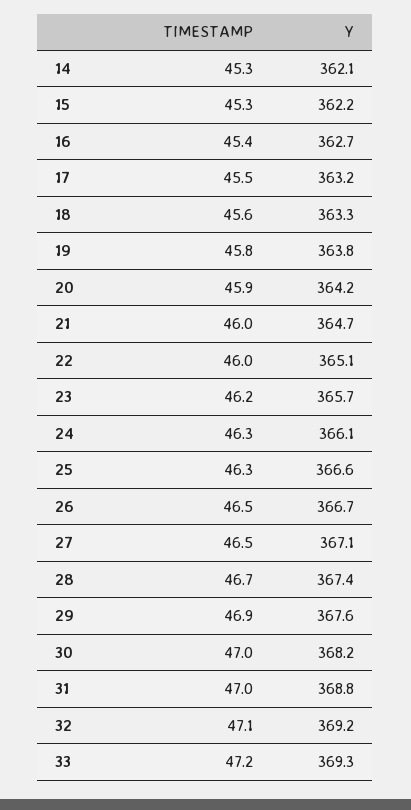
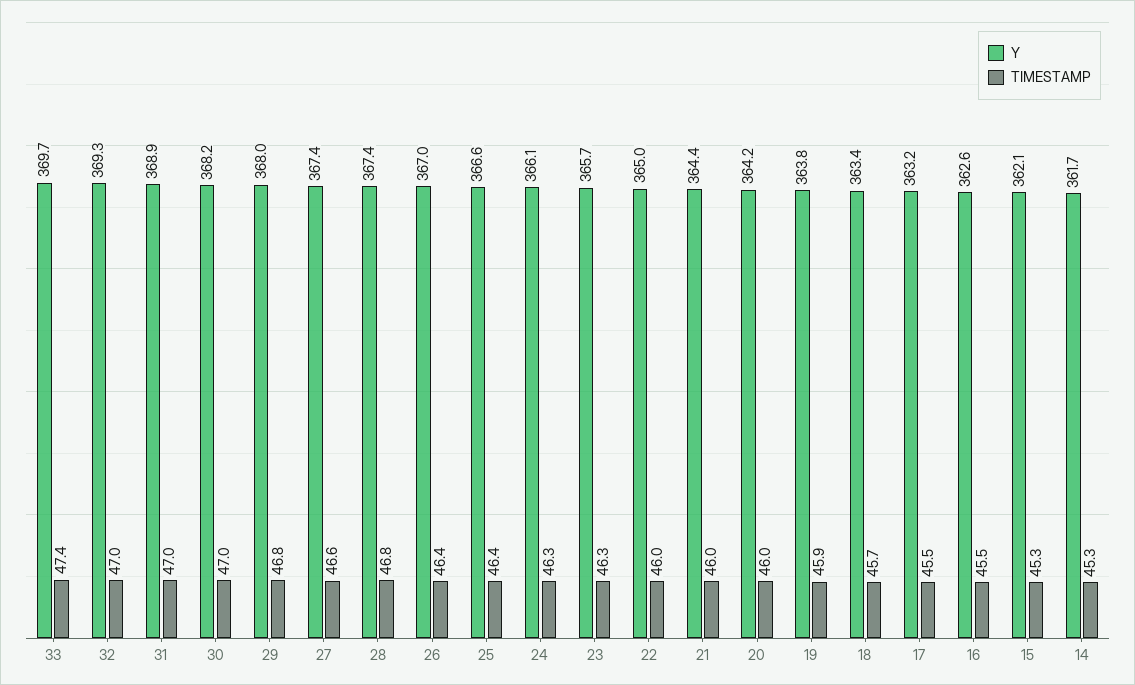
Y, 14: 362.1 -> 361.7
Y, 15: 362.2 -> 362.1
TIMESTAMP, 16: 45.4 -> 45.5
Y, 16: 362.7 -> 362.6
TIMESTAMP, 18: 45.6 -> 45.7
Y, 18: 363.3 -> 363.4
TIMESTAMP, 19: 45.8 -> 45.9
TIMESTAMP, 20: 45.9 -> 46
Y, 21: 364.7 -> 364.4
Y, 22: 365.1 -> 365
TIMESTAMP, 23: 46.2 -> 46.3
TIMESTAMP, 25: 46.3 -> 46.4
TIMESTAMP, 26: 46.5 -> 46.4
Y, 26: 366.7 -> 367
TIMESTAMP, 27: 46.5 -> 46.6
Y, 27: 367.1 -> 367.4
TIMESTAMP, 28: 46.7 -> 46.8
TIMESTAMP, 29: 46.9 -> 46.8
Y, 29: 367.6 -> 368
Y, 31: 368.8 -> 368.9
TIMESTAMP, 32: 47.1 -> 47
Y, 32: 369.2 -> 369.3
TIMESTAMP, 33: 47.2 -> 47.4
Y, 33: 369.3 -> 369.7

